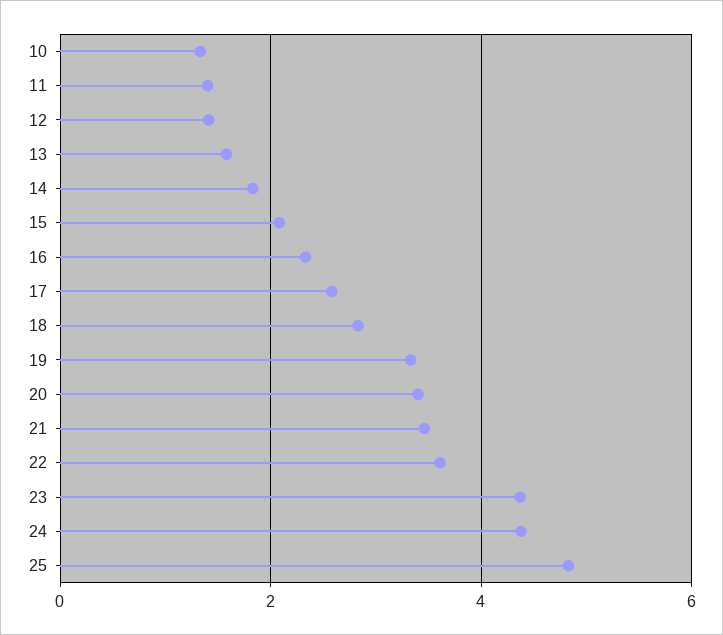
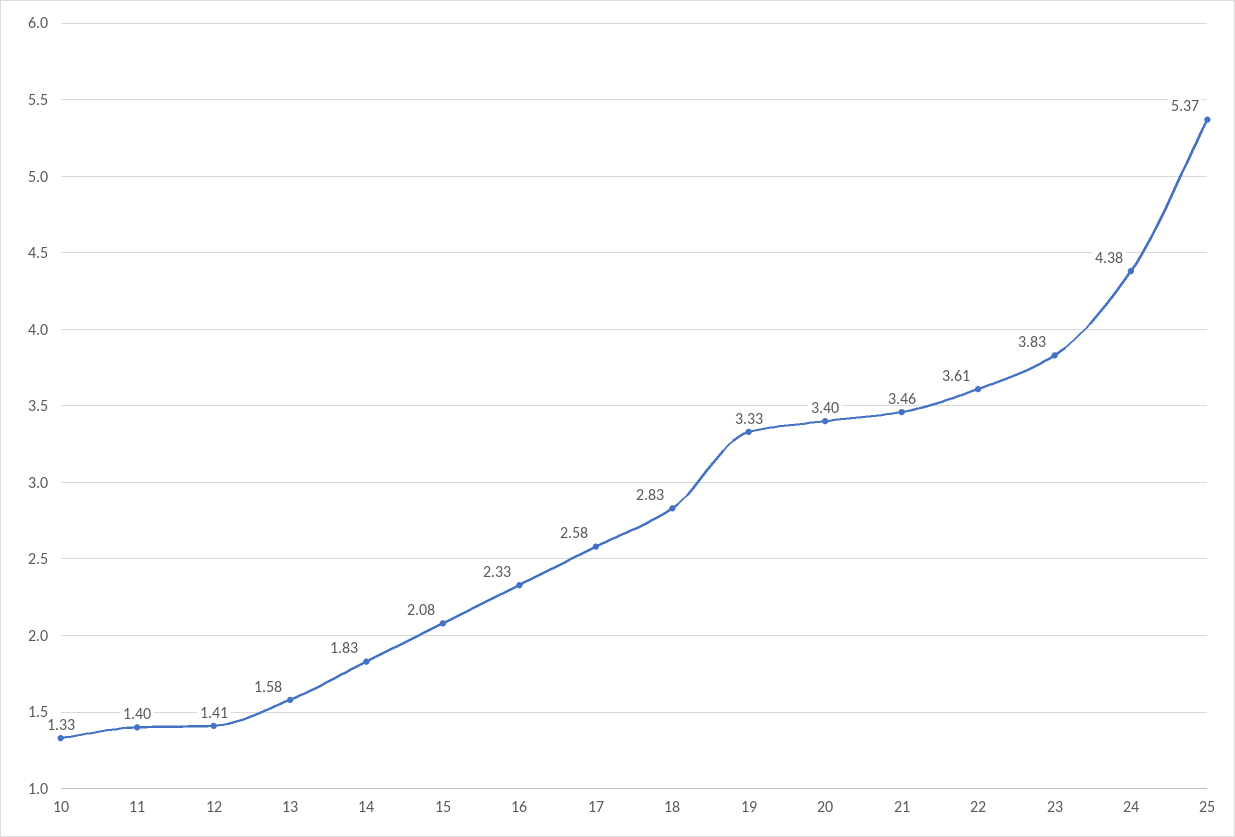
23: 4.4 -> 3.83
25: 4.8 -> 5.37

